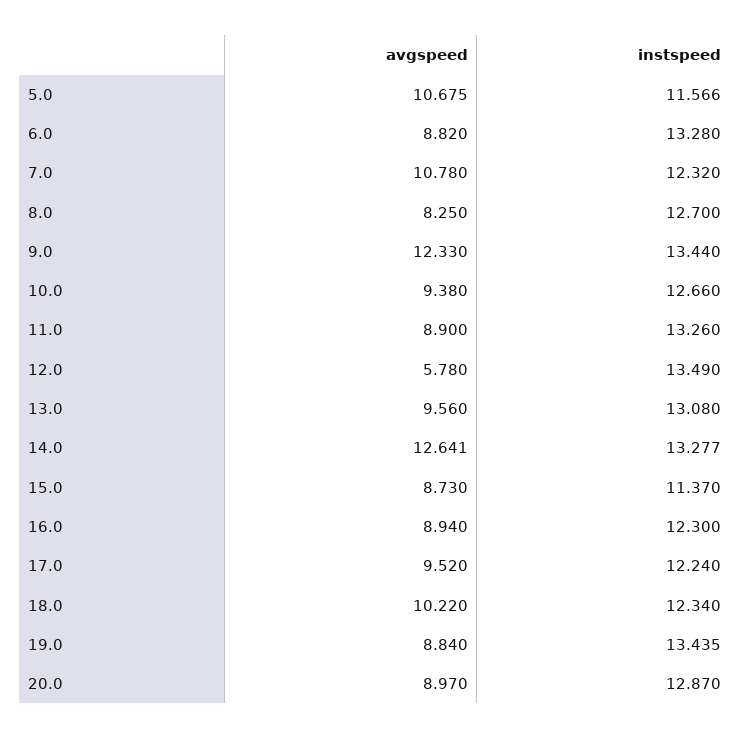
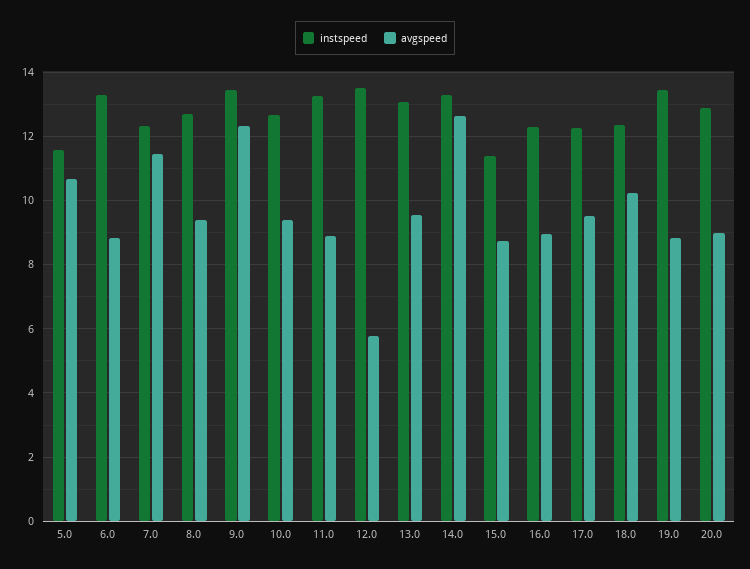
avgspeed, 7.0: 10.78 -> 11.4
avgspeed, 8.0: 8.25 -> 9.4

